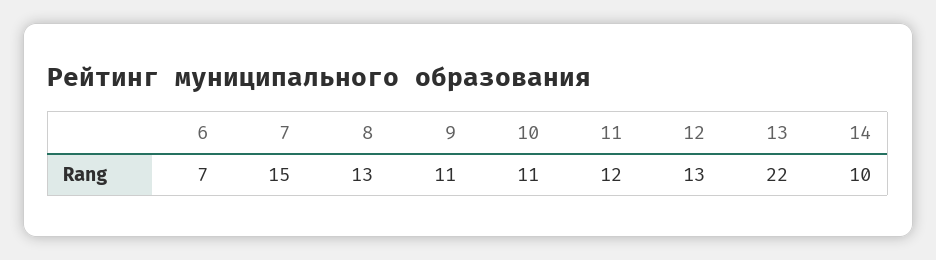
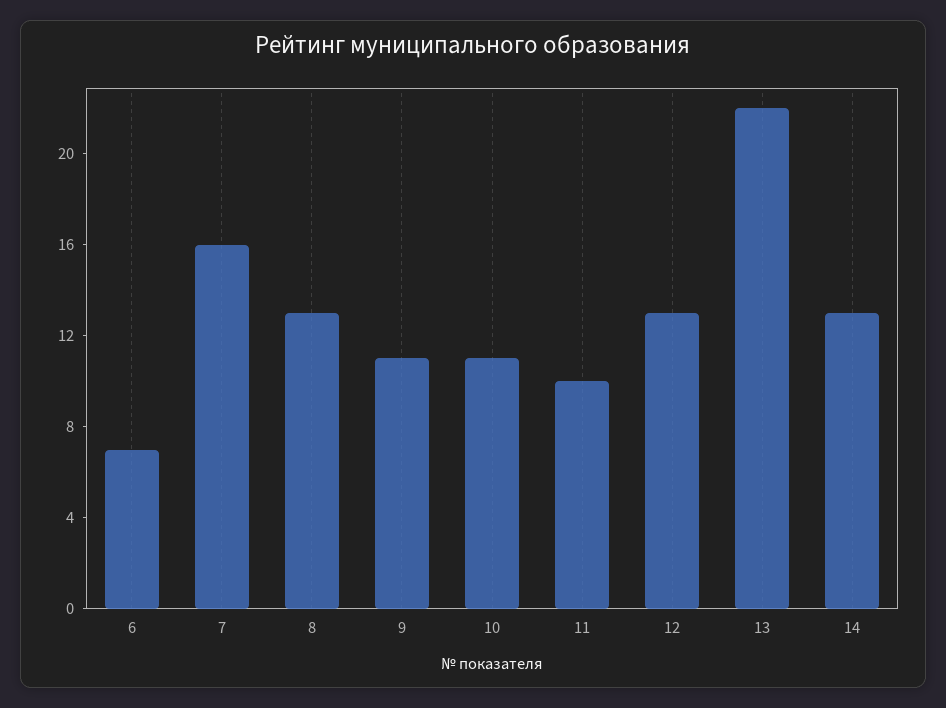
7: 15 -> 16
11: 12 -> 10
14: 10 -> 13

